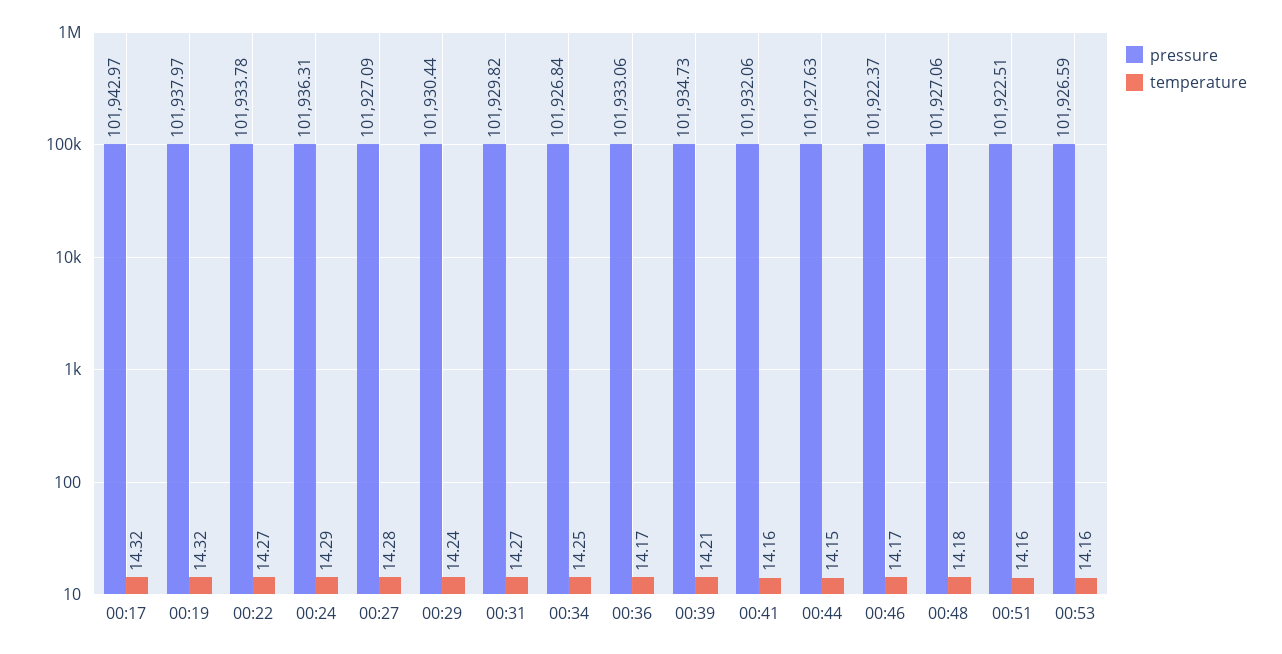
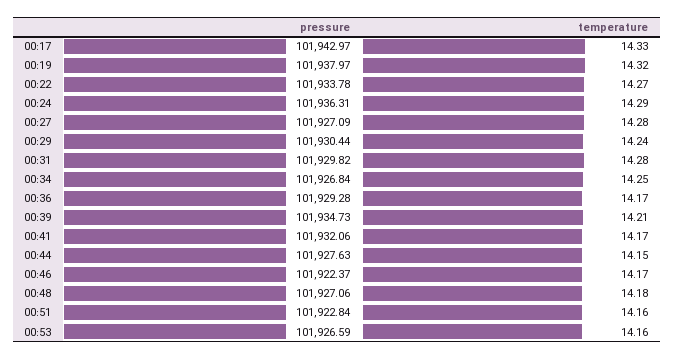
temperature, 00:17: 14.32 -> 14.33
temperature, 00:31: 14.27 -> 14.28
pressure, 00:36: 101933.06 -> 101929.28
temperature, 00:41: 14.16 -> 14.17
pressure, 00:51: 101922.51 -> 101922.84

